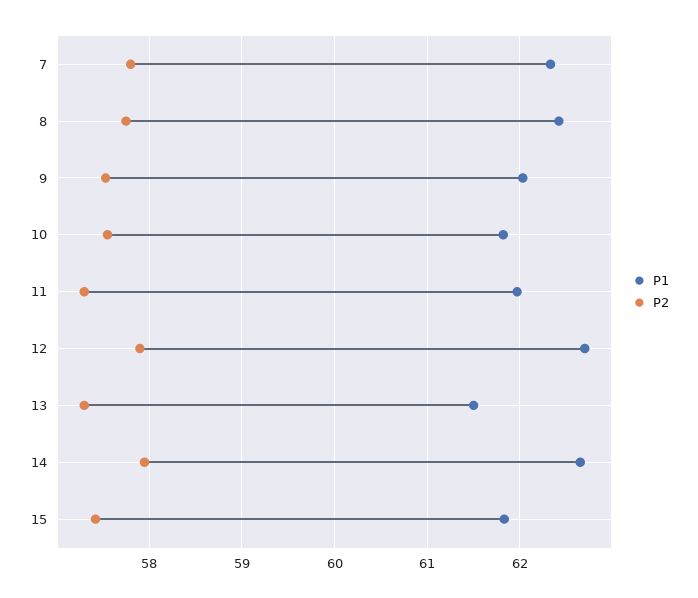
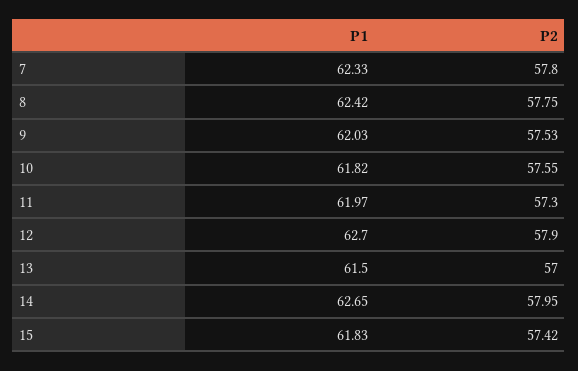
P2, 13: 57.3 -> 57

